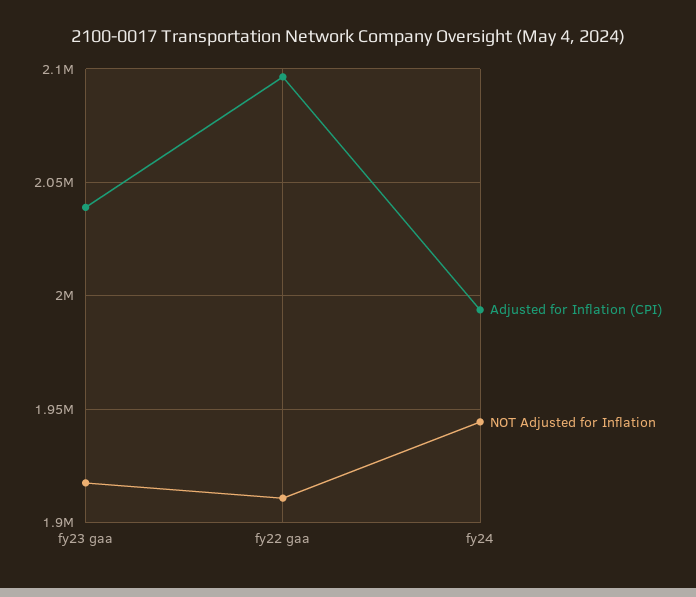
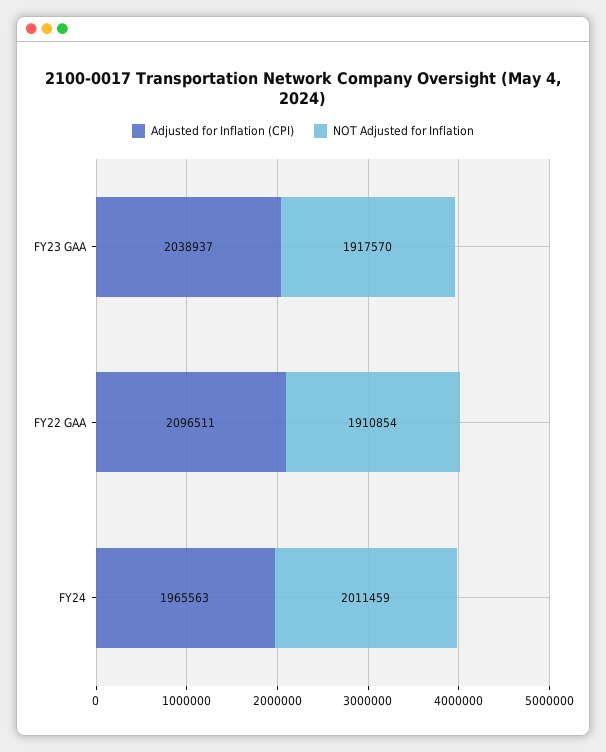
Adjusted for Inflation (CPI), fy24: 1995000 -> 1965563
NOT Adjusted for Inflation, fy24: 1945000 -> 2011459

